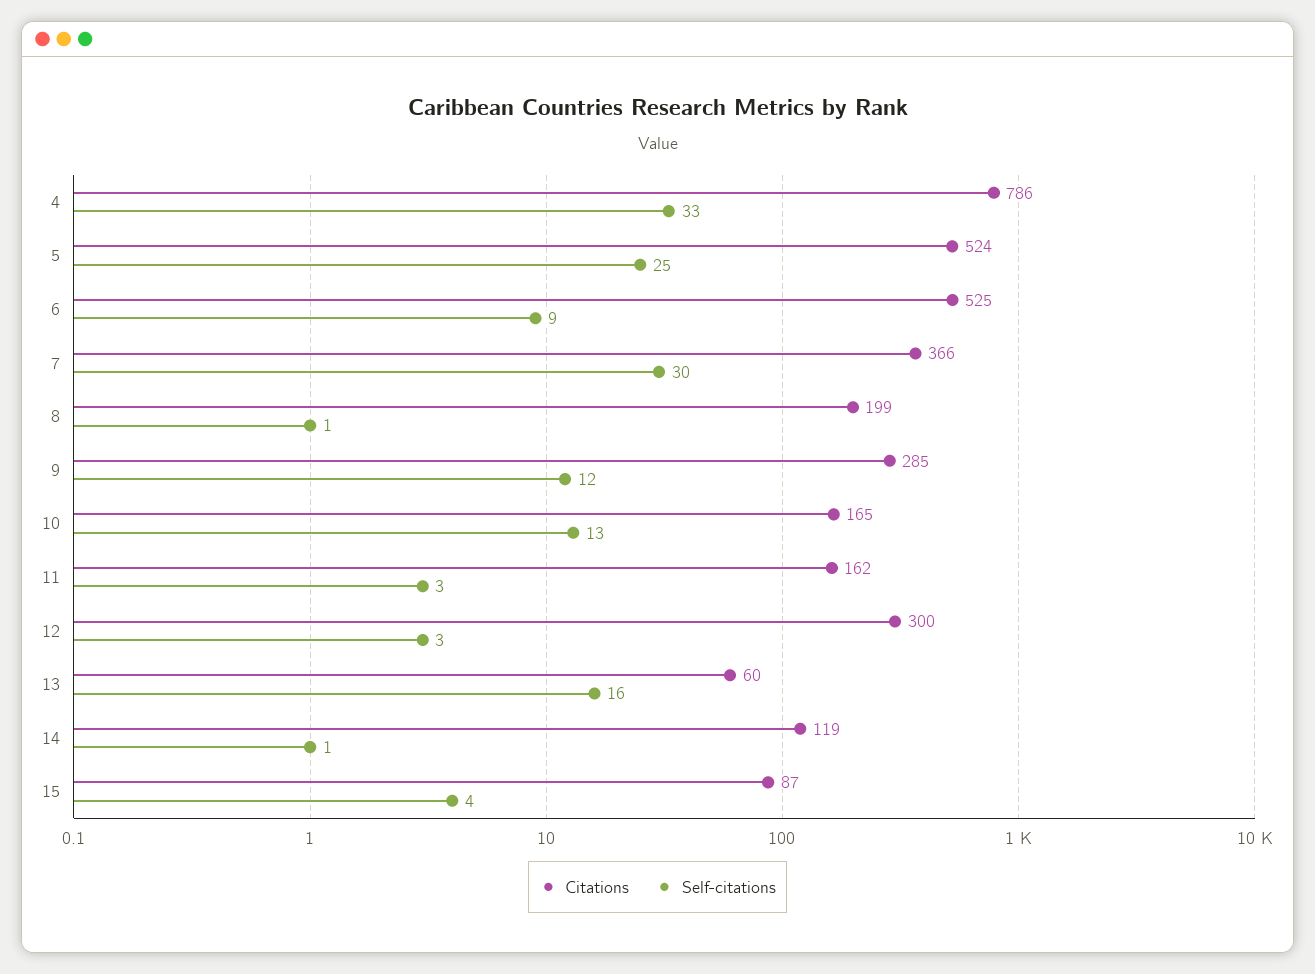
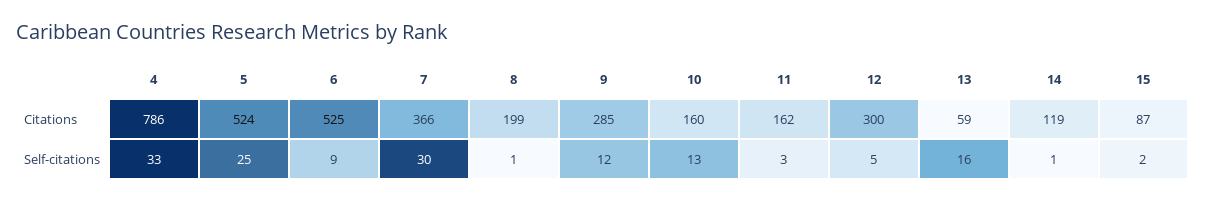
Citations, 10: 165 -> 160
Self-citations, 12: 3 -> 5
Citations, 13: 60 -> 59
Self-citations, 15: 4 -> 2

